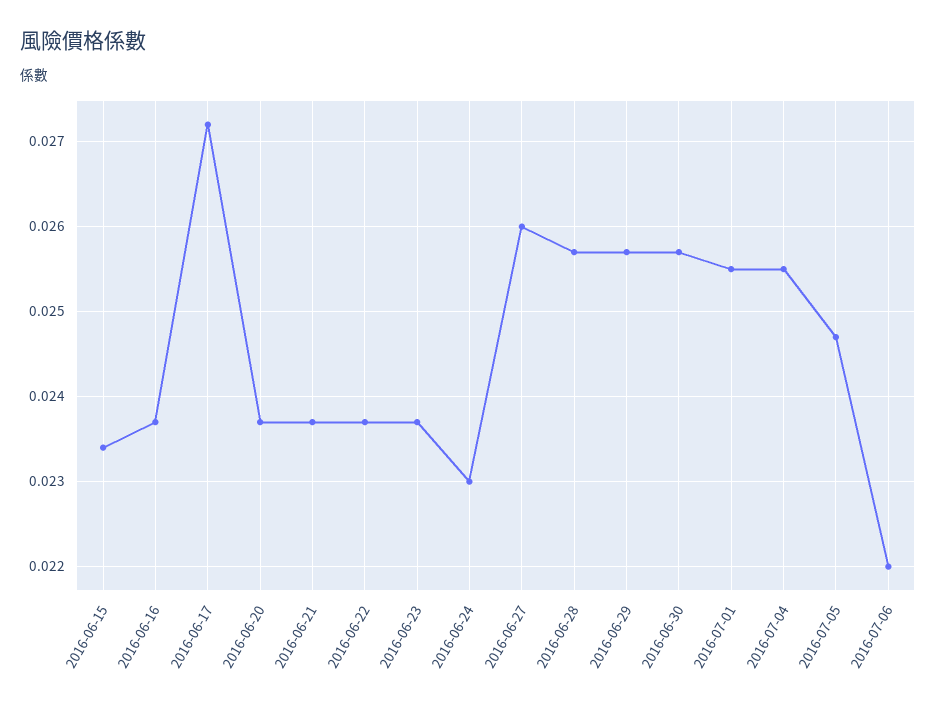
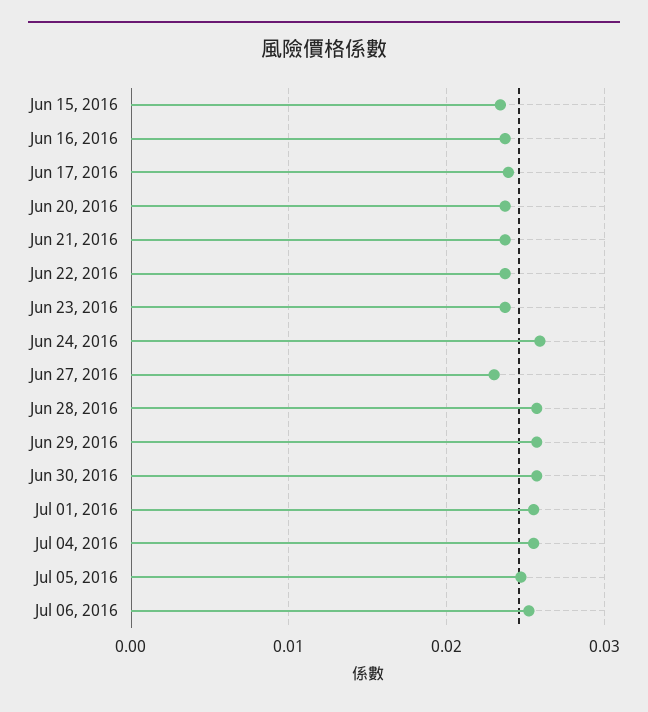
2016-06-17: 0.0272 -> 0.024
2016-06-24: 0.023 -> 0.026
2016-06-27: 0.026 -> 0.023
2016-07-06: 0.022 -> 0.025

